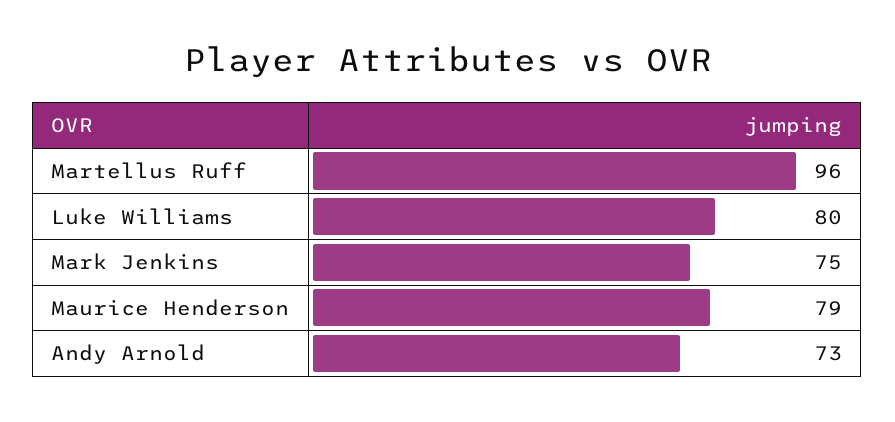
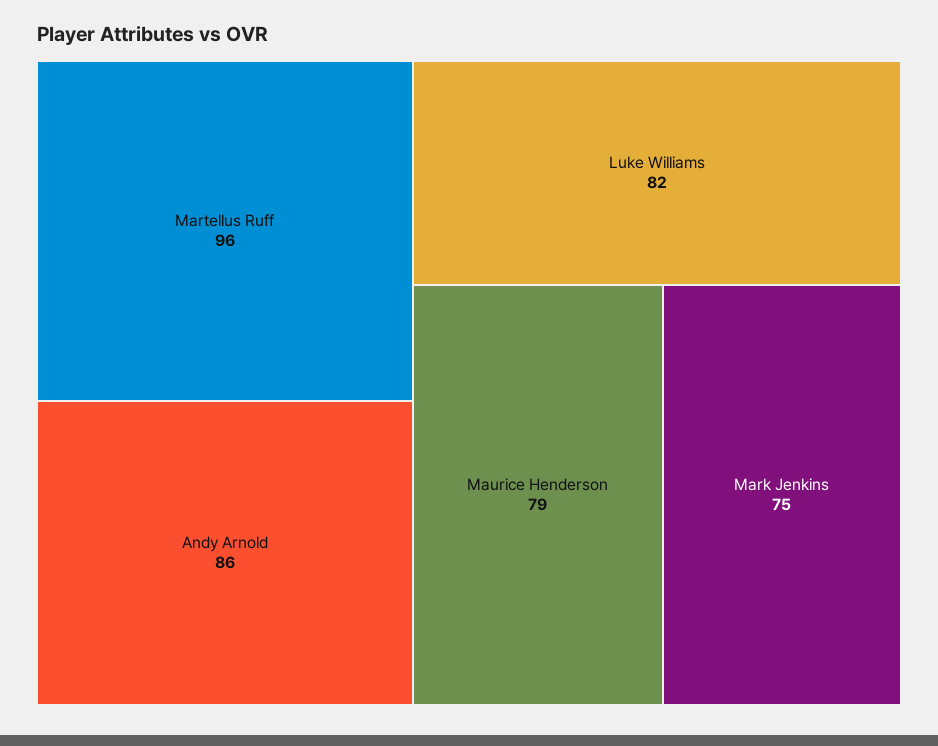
Luke Williams: 80 -> 82
Andy Arnold: 73 -> 86

